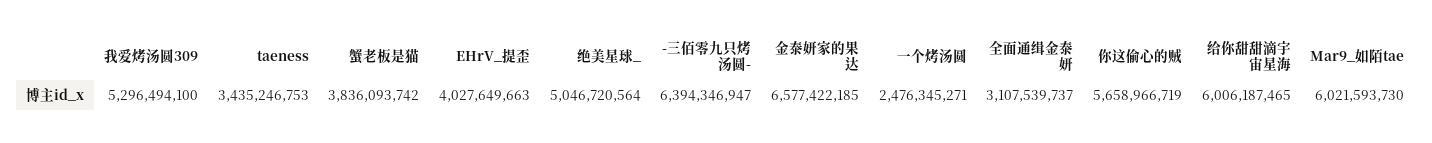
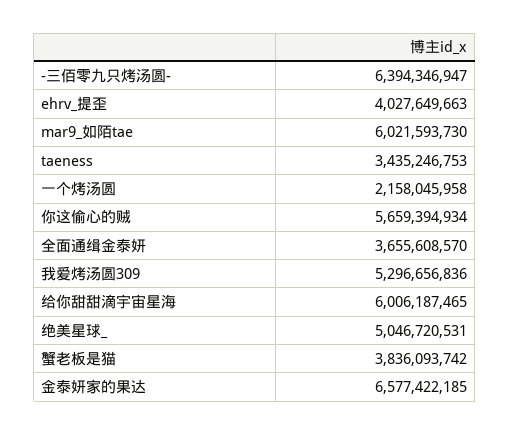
我爱烤汤圆309: 5296494100 -> 5296656836
绝美星球_: 5046720564 -> 5046720531
一个烤汤圆: 2476345271 -> 2158045958
全面通缉金泰妍: 3107539737 -> 3655608570
你这偷心的贼: 5658966719 -> 5659394934

